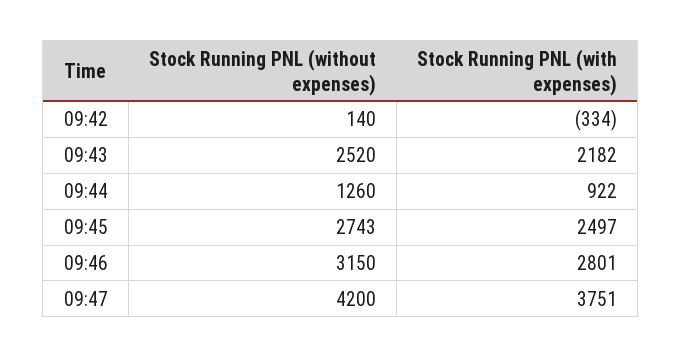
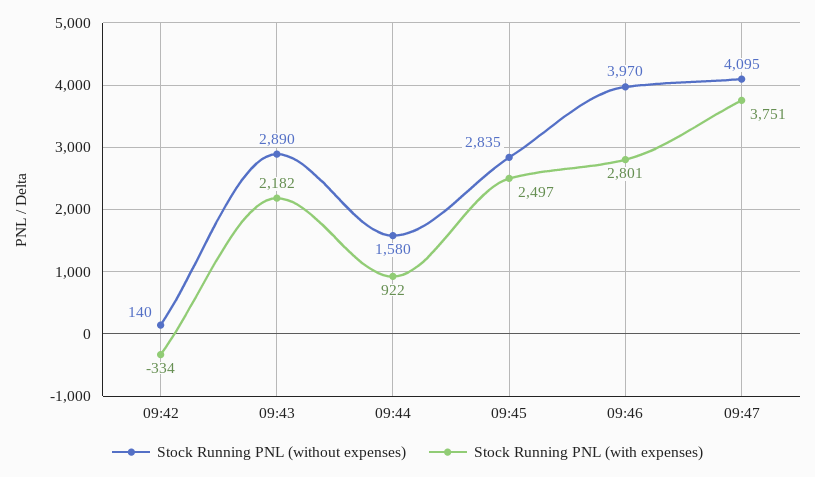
Stock Running PNL (without expenses), 09:43: 2520 -> 2890
Stock Running PNL (without expenses), 09:44: 1260 -> 1580
Stock Running PNL (without expenses), 09:45: 2743 -> 2835
Stock Running PNL (without expenses), 09:46: 3150 -> 3970
Stock Running PNL (without expenses), 09:47: 4200 -> 4095

